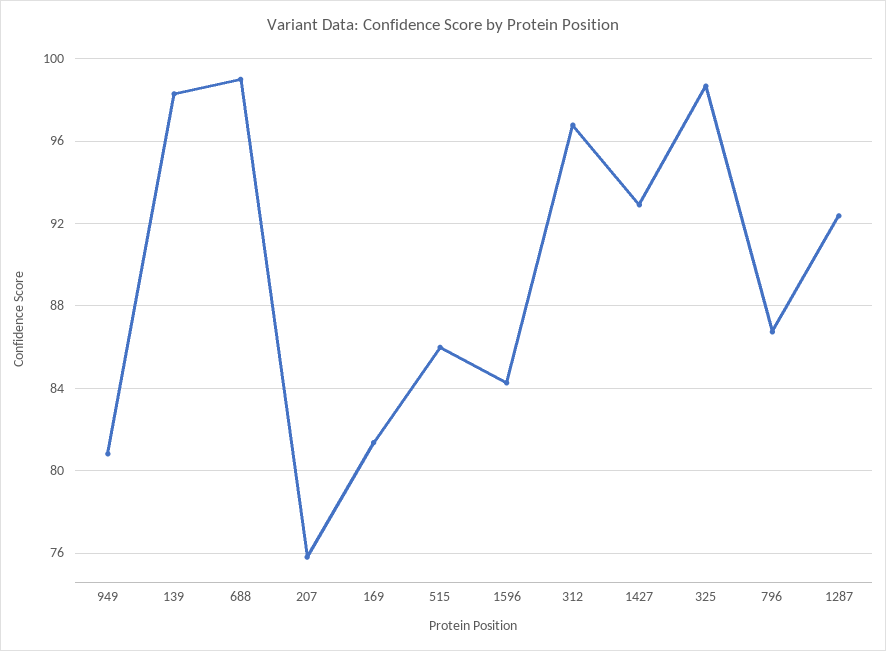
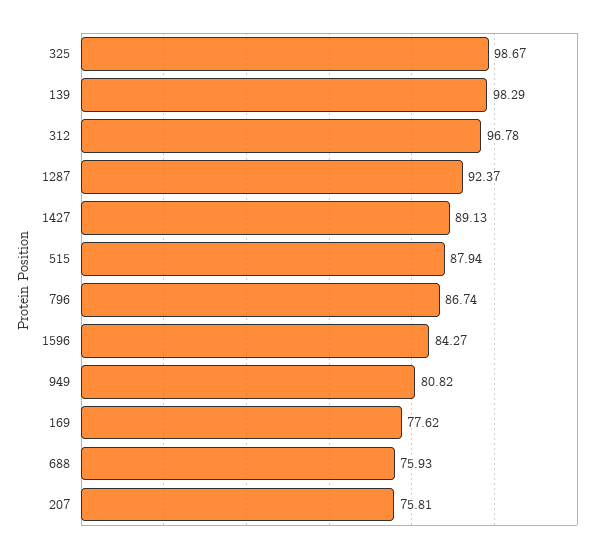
688: 99 -> 75.93
169: 81.5 -> 77.62
515: 86 -> 87.94
1427: 93 -> 89.13

